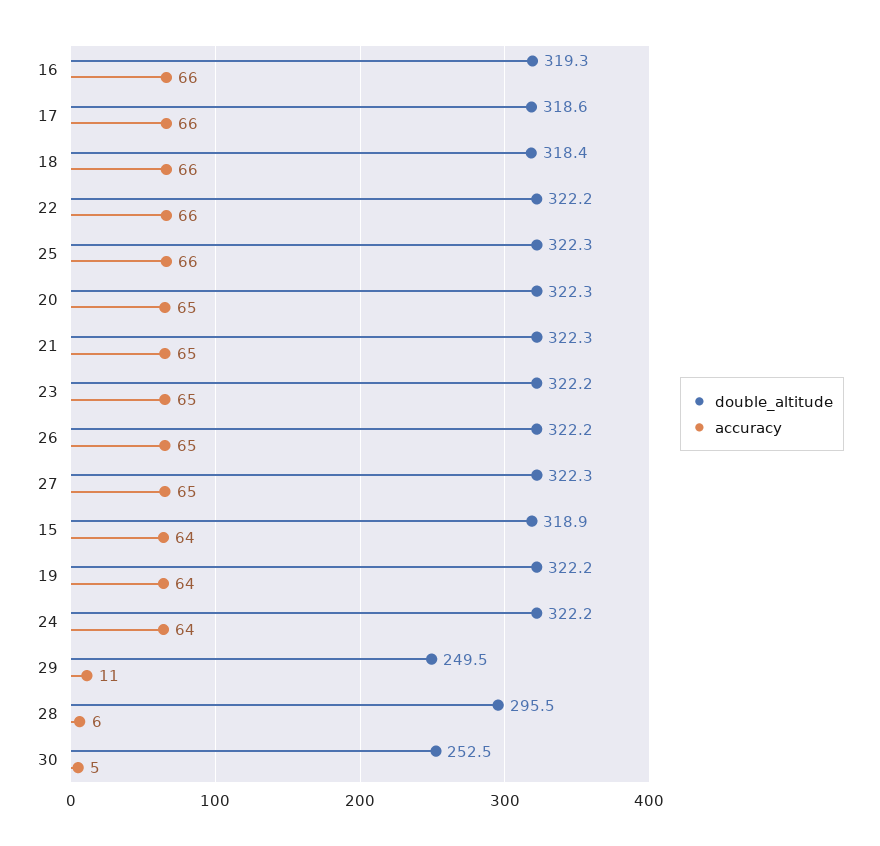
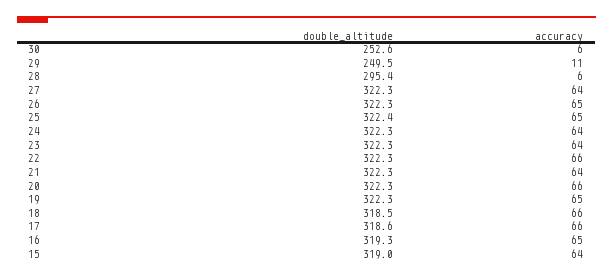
accuracy, 16: 66 -> 65
double_altitude, 18: 318.4 -> 318.5
double_altitude, 22: 322.2 -> 322.3
double_altitude, 25: 322.3 -> 322.4
accuracy, 25: 66 -> 65
accuracy, 20: 65 -> 66
accuracy, 21: 65 -> 64
double_altitude, 23: 322.2 -> 322.3
accuracy, 23: 65 -> 64
double_altitude, 26: 322.2 -> 322.3
accuracy, 27: 65 -> 64
double_altitude, 15: 318.9 -> 319
double_altitude, 19: 322.2 -> 322.3
accuracy, 19: 64 -> 65
double_altitude, 24: 322.2 -> 322.3
double_altitude, 28: 295.5 -> 295.4
double_altitude, 30: 252.5 -> 252.6
accuracy, 30: 5 -> 6

